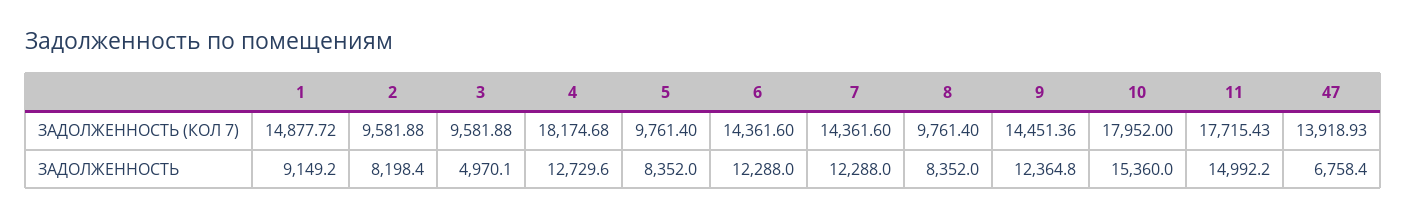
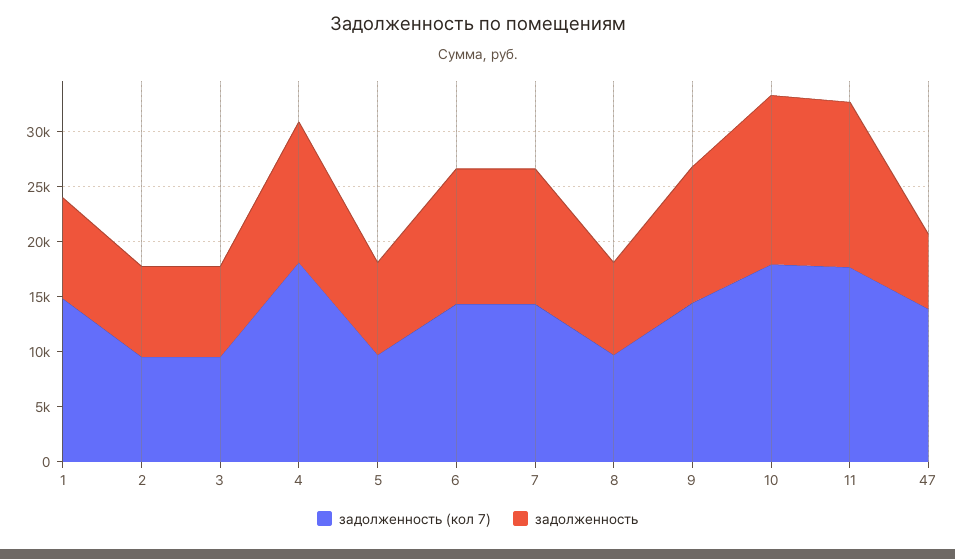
ЗАДОЛЖЕННОСТЬ, 3: 4970.1 -> 8000

